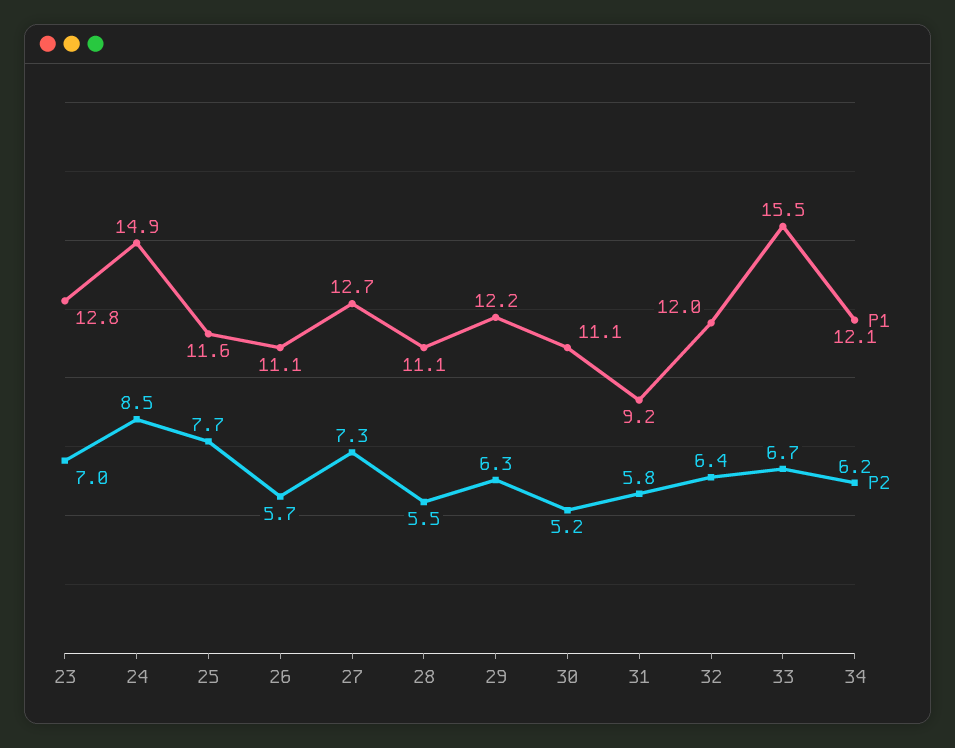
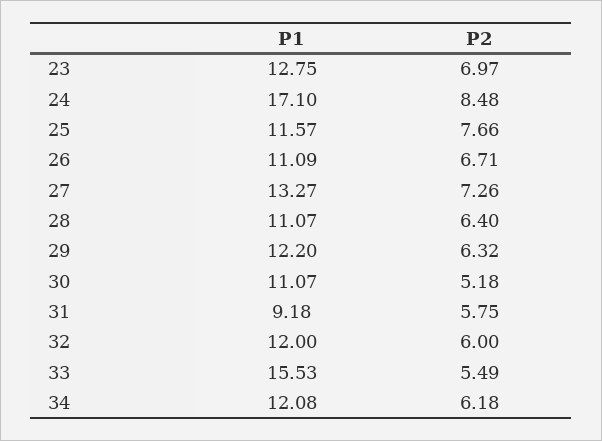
P1, 24: 14.9 -> 17.1
P2, 26: 5.7 -> 6.71
P1, 27: 12.7 -> 13.27
P2, 28: 5.5 -> 6.4
P2, 32: 6.4 -> 6
P2, 33: 6.7 -> 5.49

